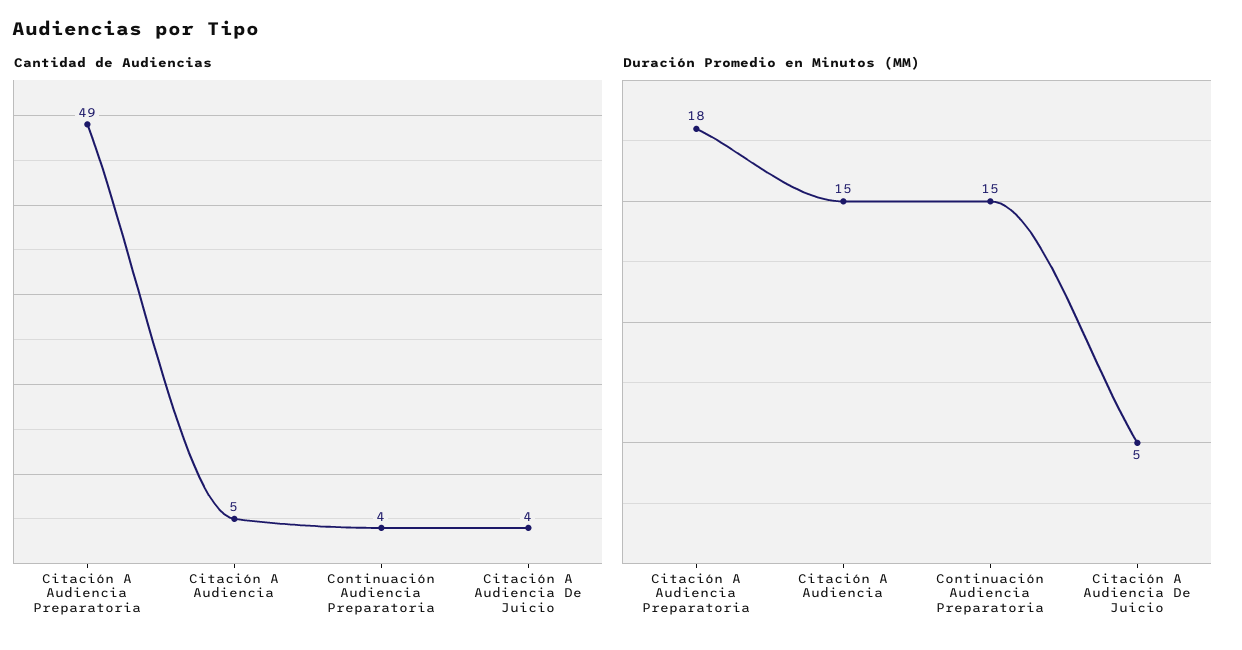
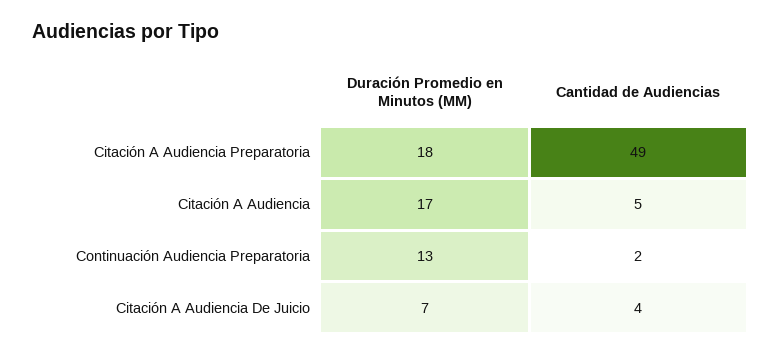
Cantidad de Audiencias, Continuación Audiencia Preparatoria: 4 -> 2
Duración Promedio en Minutos (MM), Citación A Audiencia: 15 -> 17
Duración Promedio en Minutos (MM), Continuación Audiencia Preparatoria: 15 -> 13
Duración Promedio en Minutos (MM), Citación A Audiencia De Juicio: 5 -> 7

